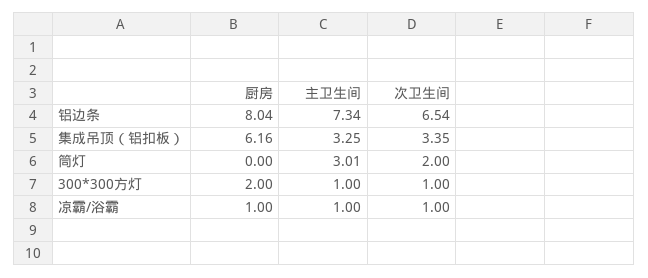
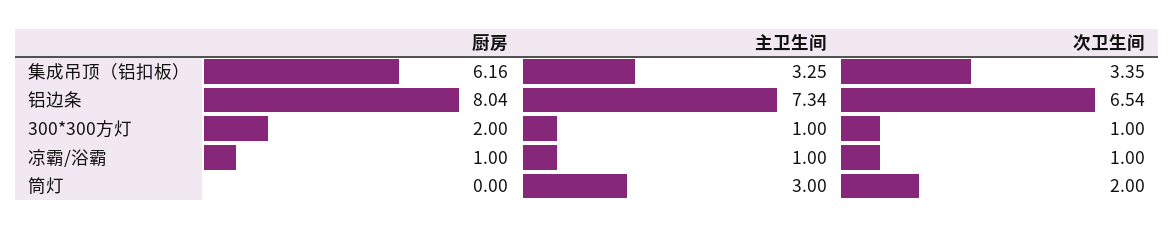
主卫生间, 筒灯: 3.01 -> 3

